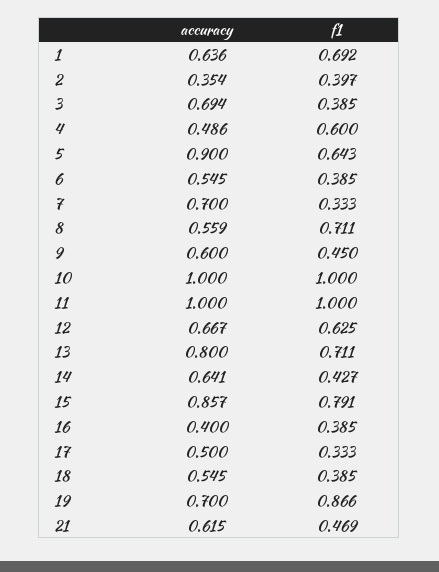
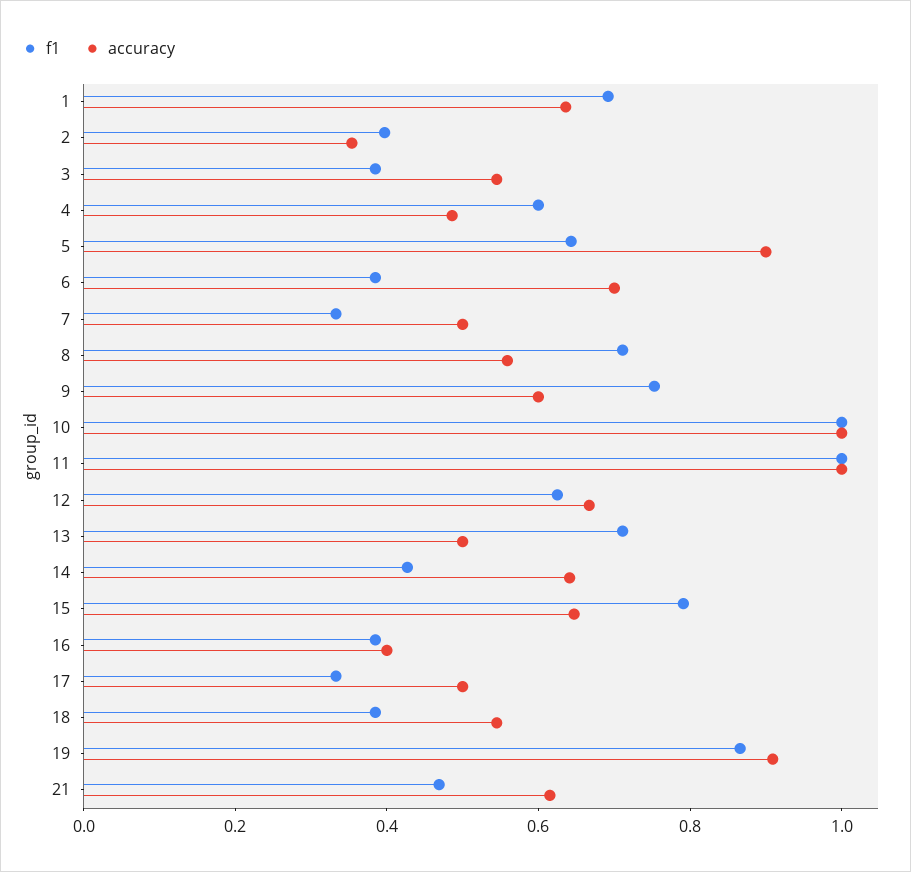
accuracy, 3: 0.694 -> 0.55
accuracy, 6: 0.545 -> 0.7
accuracy, 7: 0.7 -> 0.5
f1, 9: 0.45 -> 0.75
accuracy, 13: 0.8 -> 0.5
accuracy, 15: 0.857 -> 0.65
accuracy, 19: 0.7 -> 0.9

